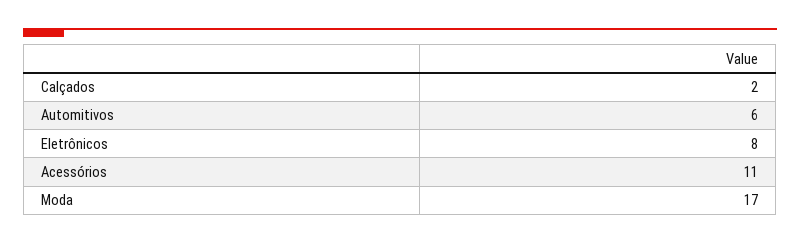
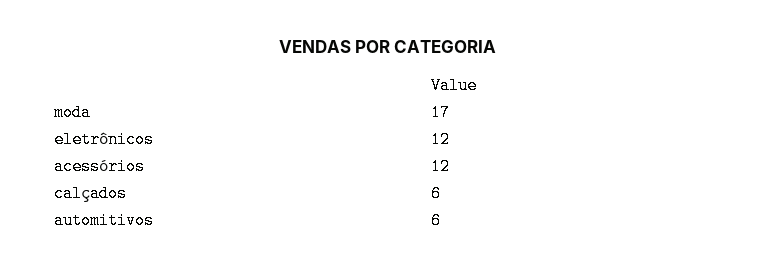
Calçados: 2 -> 6
Eletrônicos: 8 -> 12
Acessórios: 11 -> 12

